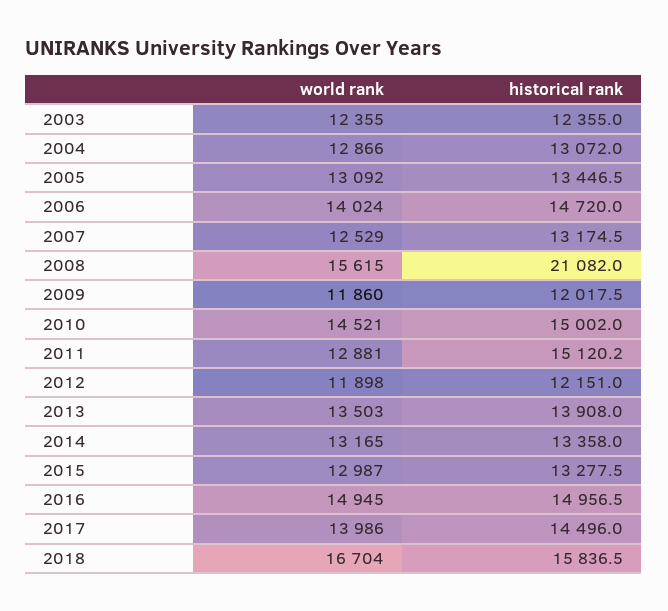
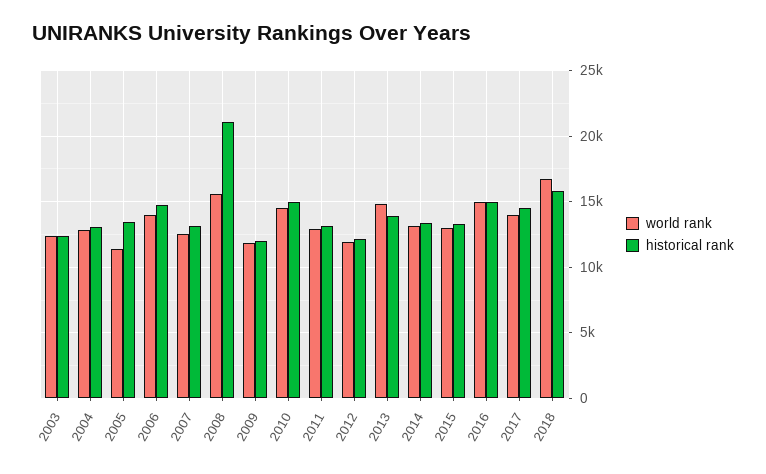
world rank, 2005: 13092 -> 11500
historical rank, 2011: 15120.2 -> 13000
world rank, 2013: 13503 -> 15000

